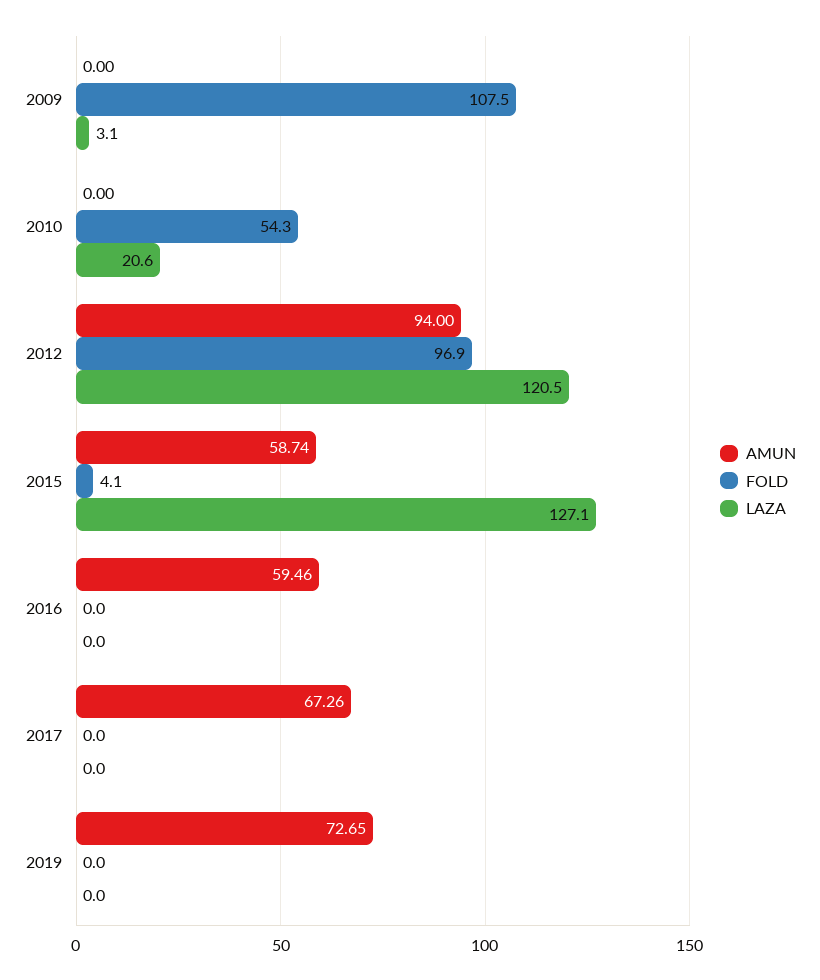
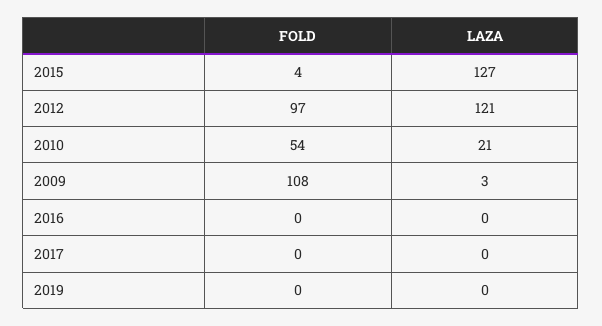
AMUN, 2009: 0 -> none
AMUN, 2010: 0 -> none
AMUN, 2012: 94 -> none
AMUN, 2015: 58.74 -> none
AMUN, 2016: 59.46 -> none
AMUN, 2017: 67.26 -> none
AMUN, 2019: 72.65 -> none

